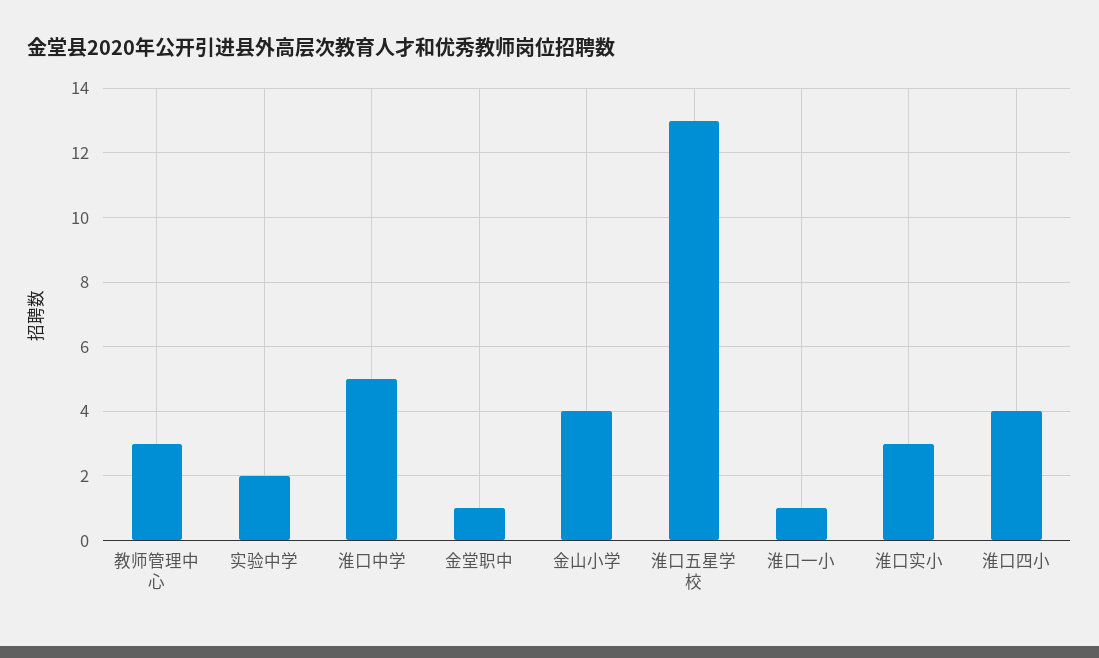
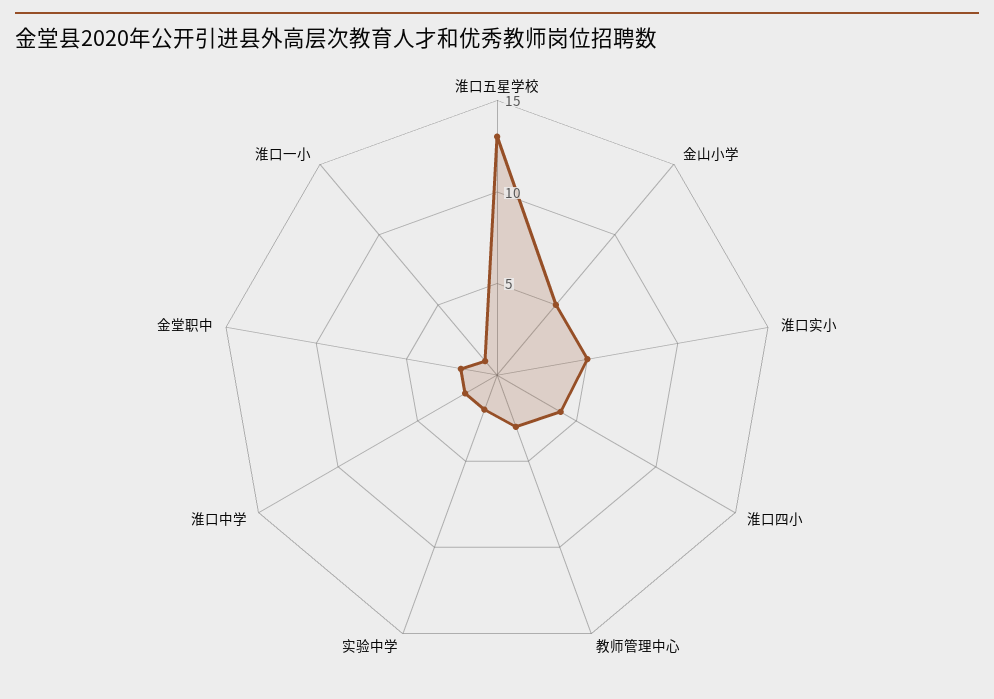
淮口中学: 5 -> 2
金堂职中: 1 -> 2
金山小学: 4 -> 5
淮口实小: 3 -> 5

